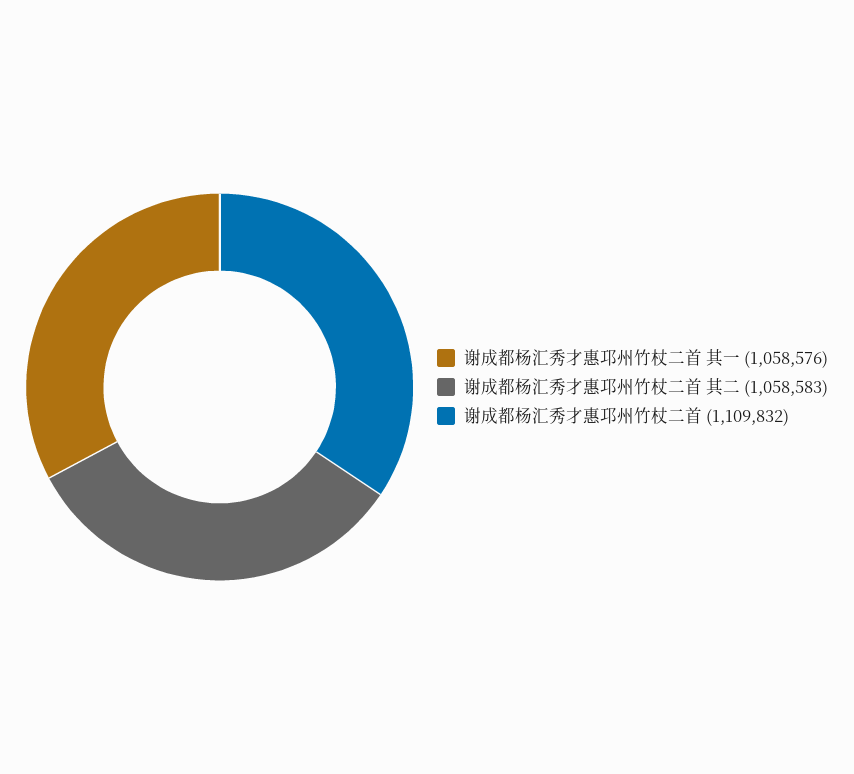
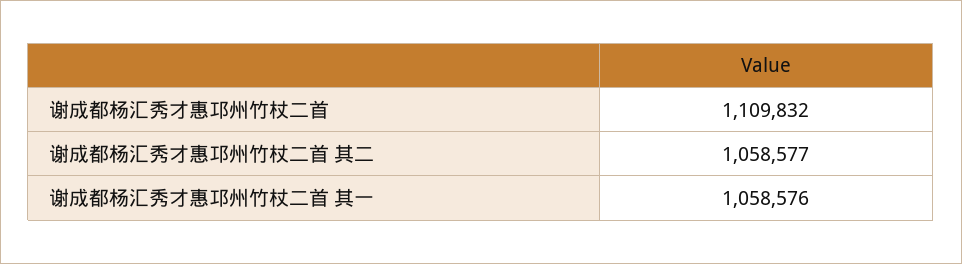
谢成都杨汇秀才惠邛州竹杖二首 其二: 1058583 -> 1058577

